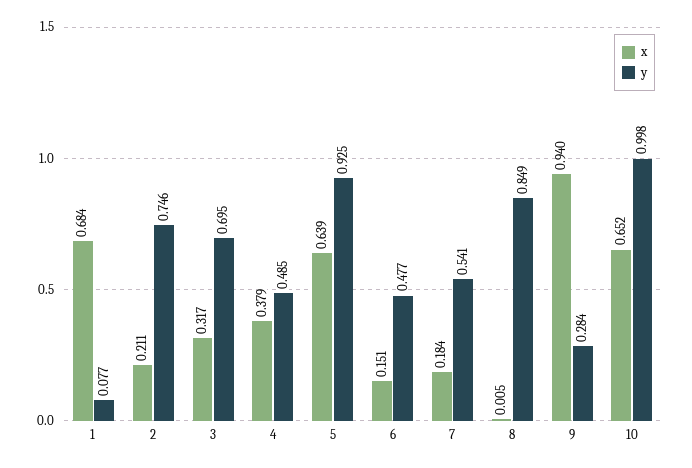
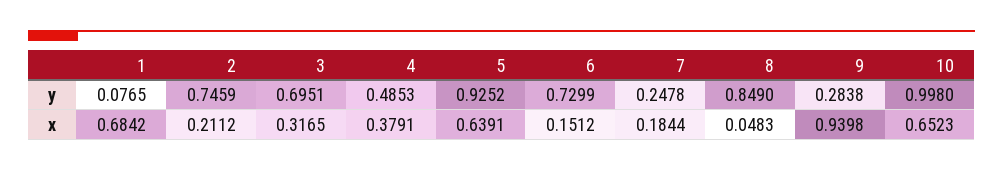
y, 6: 0.477 -> 0.7299
y, 7: 0.541 -> 0.2478
x, 8: 0.005 -> 0.0483

